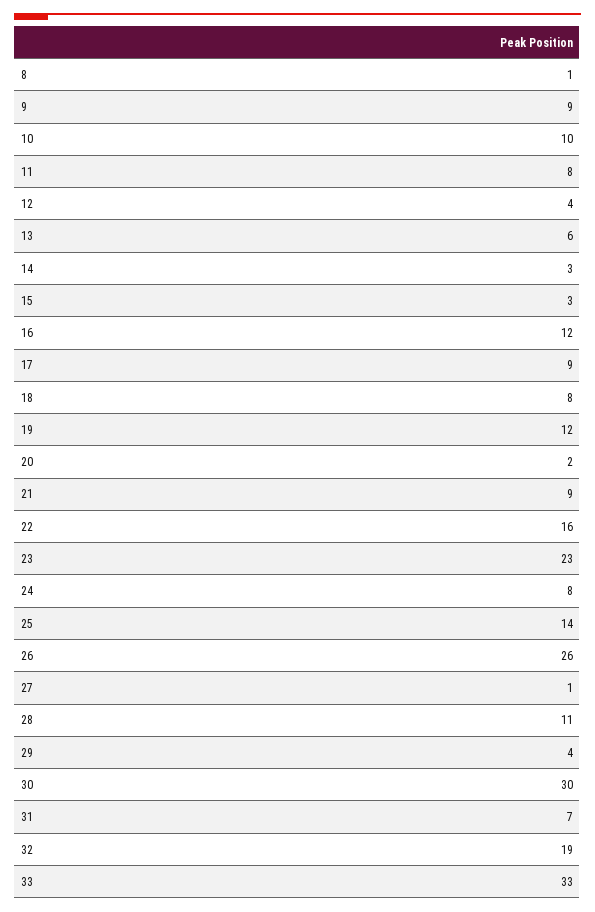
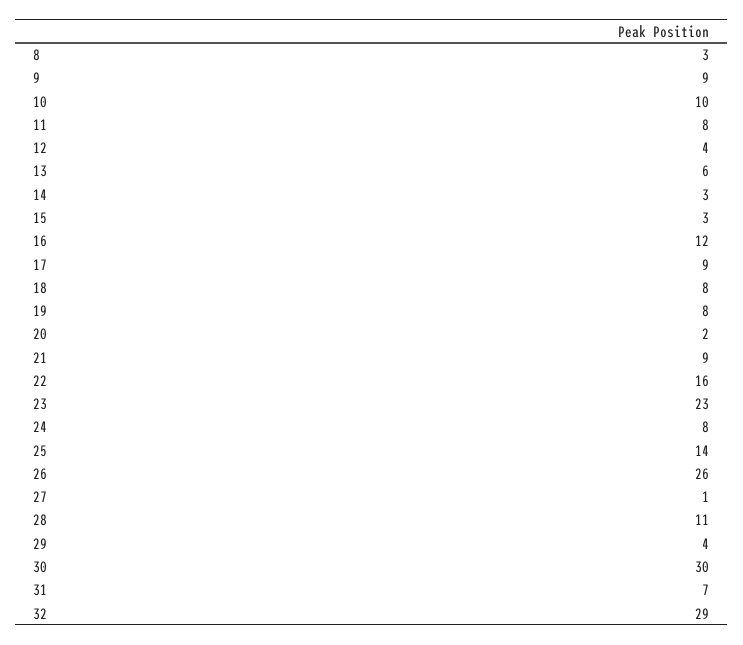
8: 1 -> 3
19: 12 -> 8
32: 19 -> 29
33: 33 -> none

